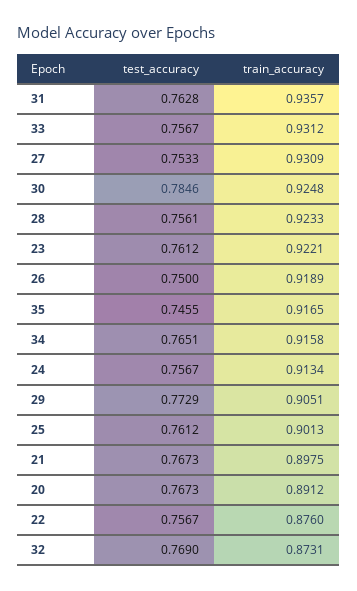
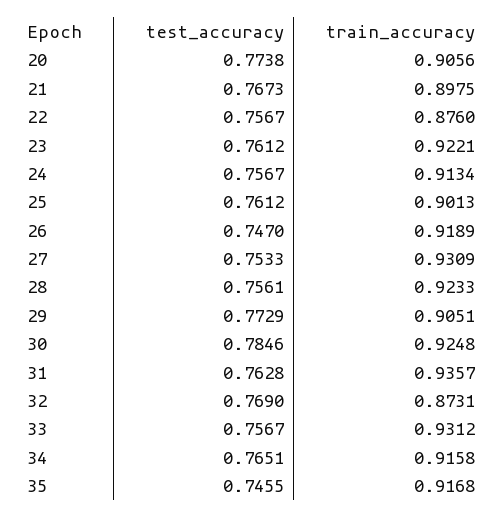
test_accuracy, 26: 0.75 -> 0.747
train_accuracy, 35: 0.9165 -> 0.9168
test_accuracy, 20: 0.7673 -> 0.7738
train_accuracy, 20: 0.8912 -> 0.9056

